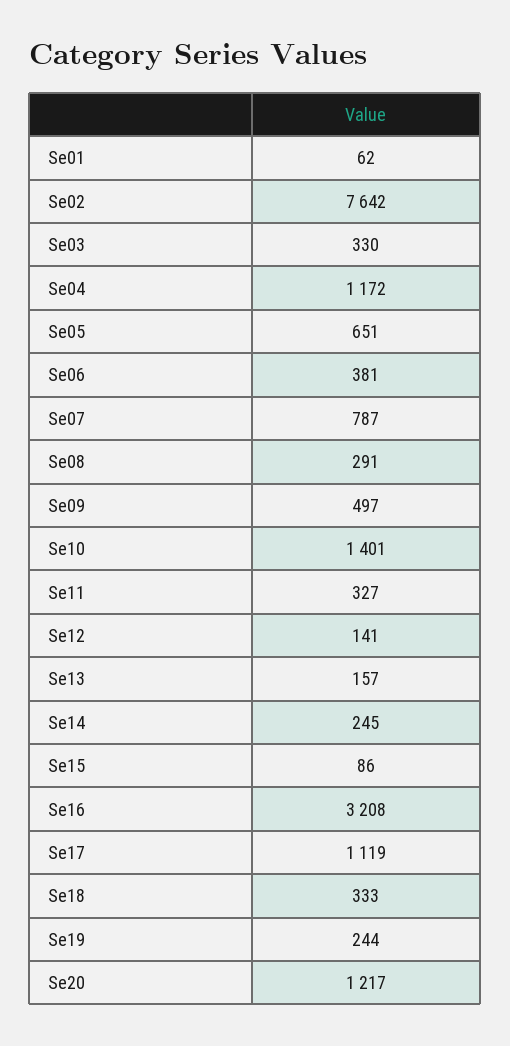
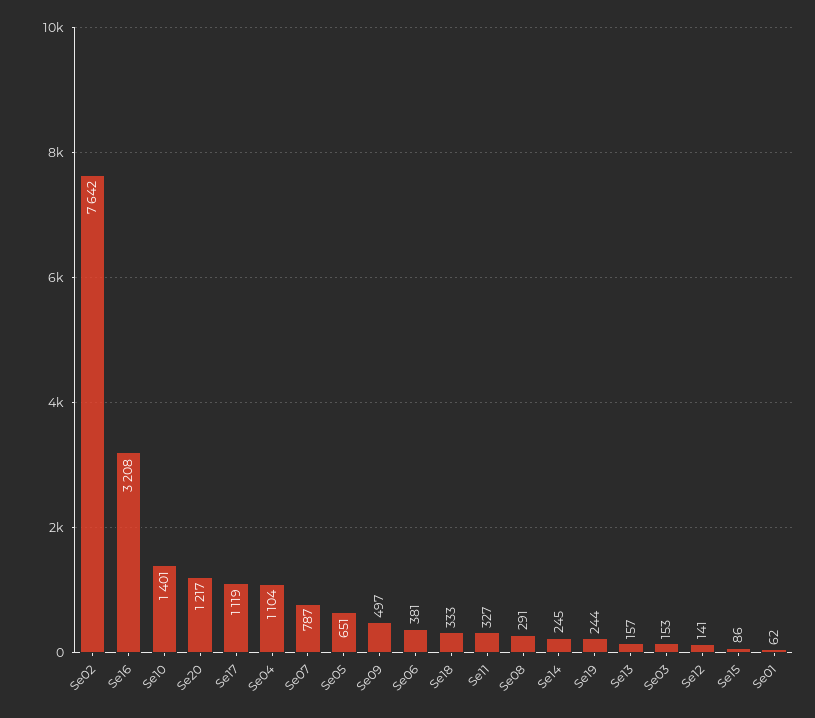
Se03: 330 -> 153
Se04: 1172 -> 1104

